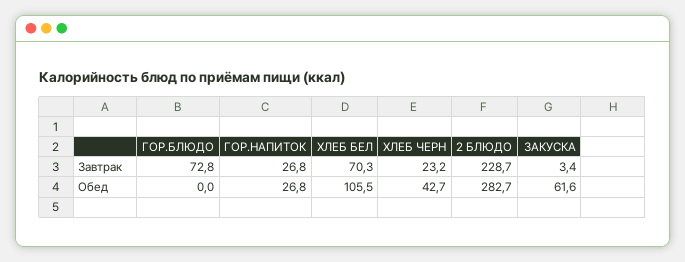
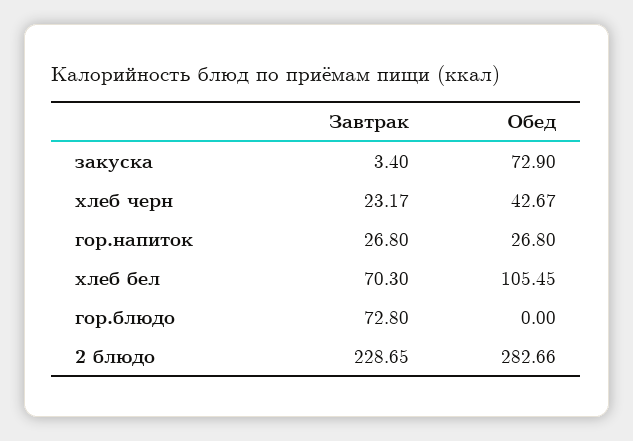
ЗАКУСКА, Обед: 61.6 -> 72.9

